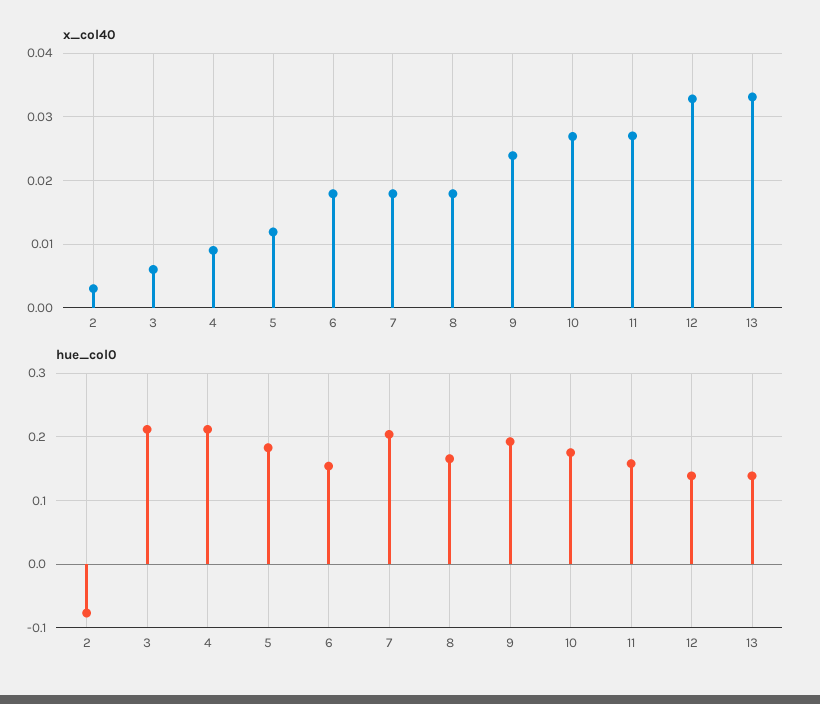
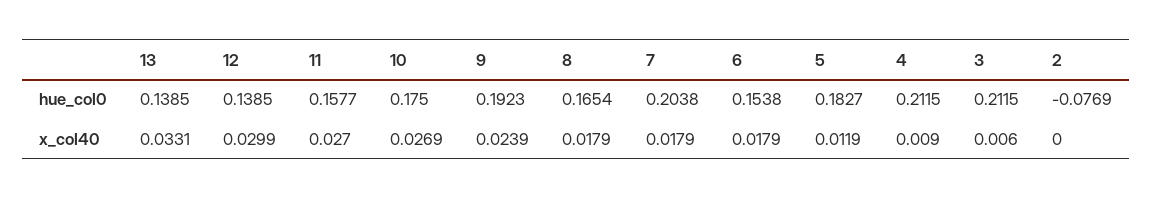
x_col40, 2: 0.003 -> 0
x_col40, 12: 0.033 -> 0.0299

